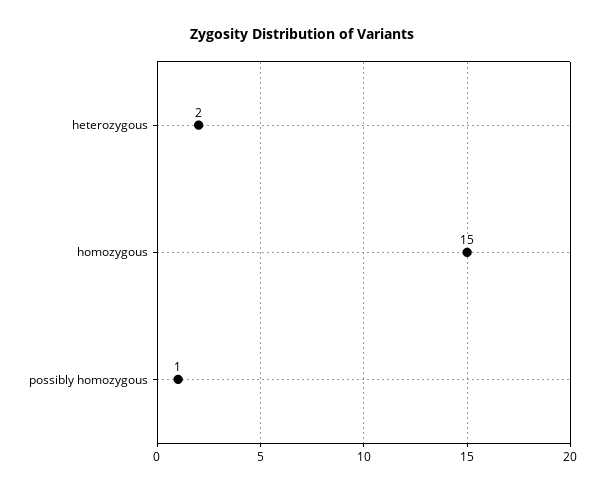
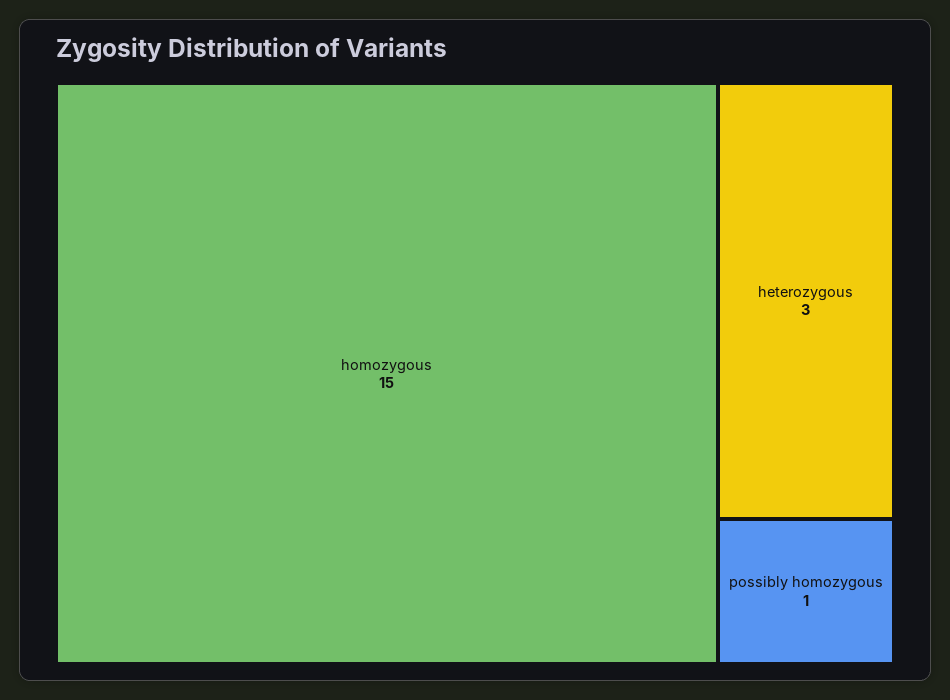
heterozygous: 2 -> 3

